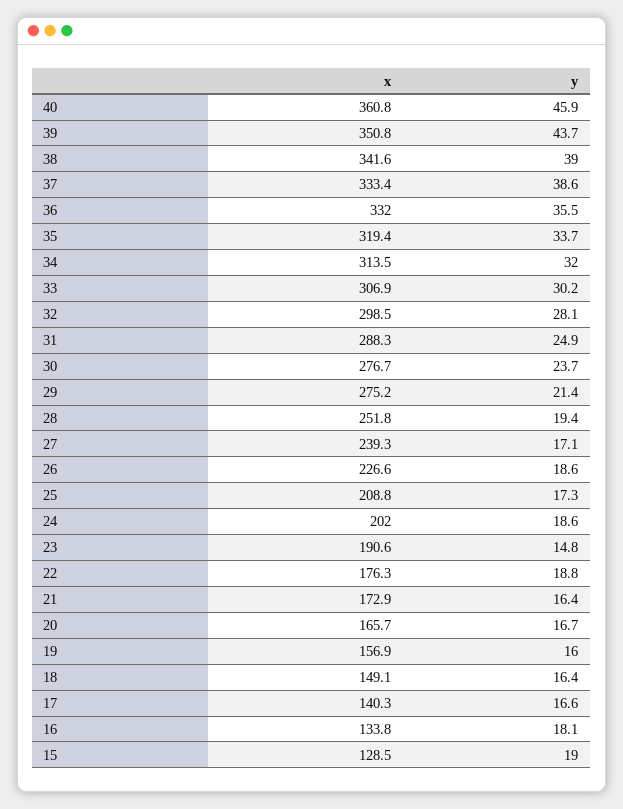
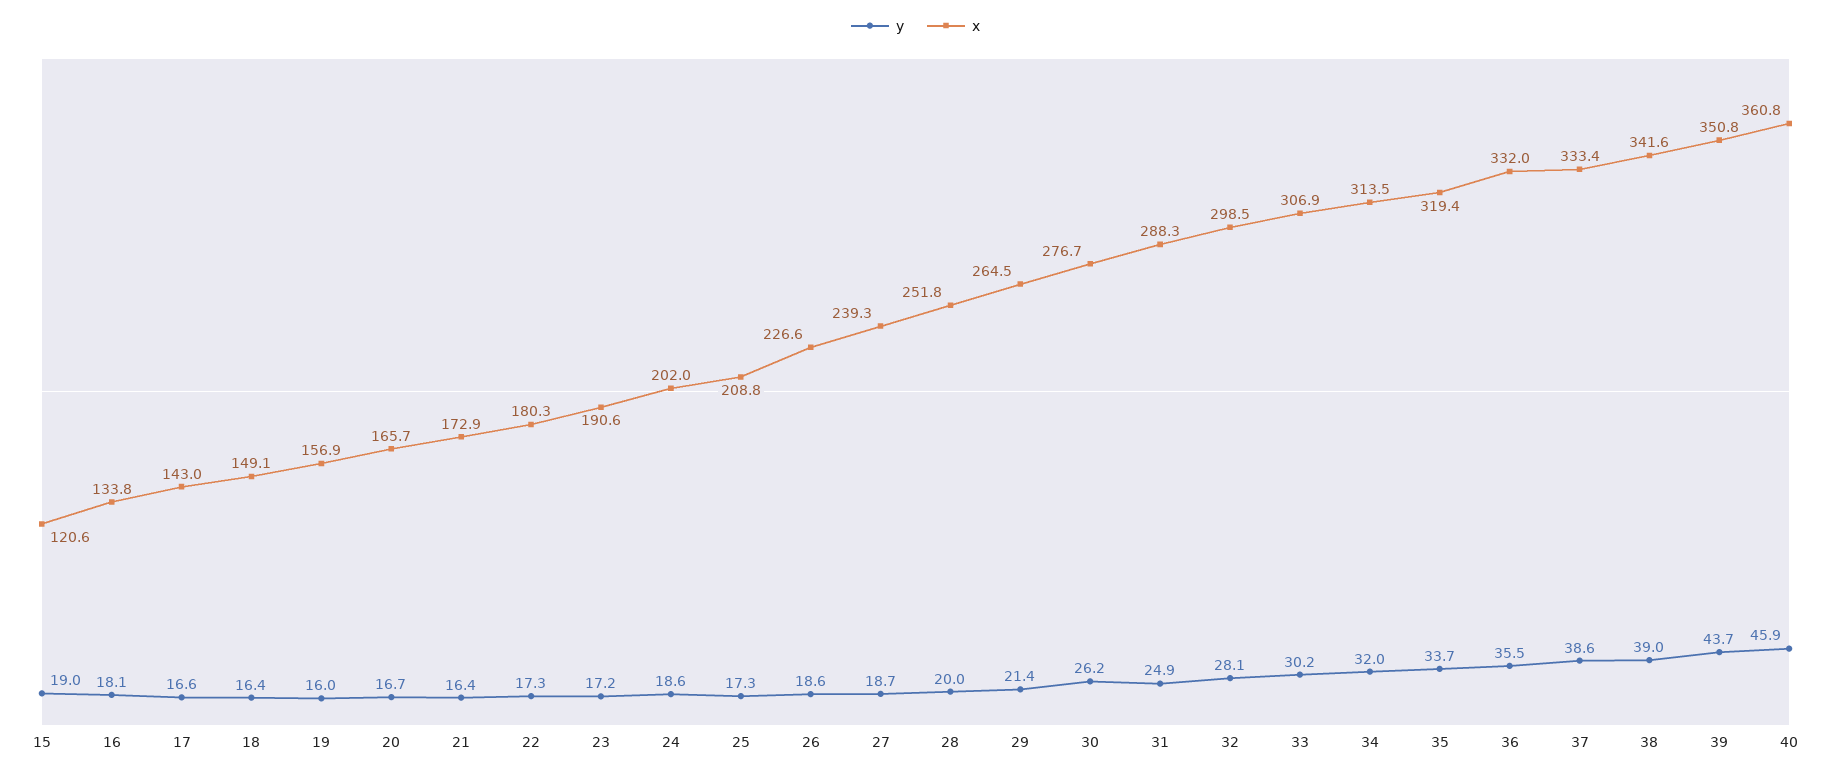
y, 30: 23.7 -> 26.2
x, 29: 275.2 -> 264.5
y, 28: 19.4 -> 20
y, 27: 17.1 -> 18.7
y, 23: 14.8 -> 17.2
x, 22: 176.3 -> 180.3
y, 22: 18.8 -> 17.3
x, 17: 140.3 -> 143
x, 15: 128.5 -> 120.6

